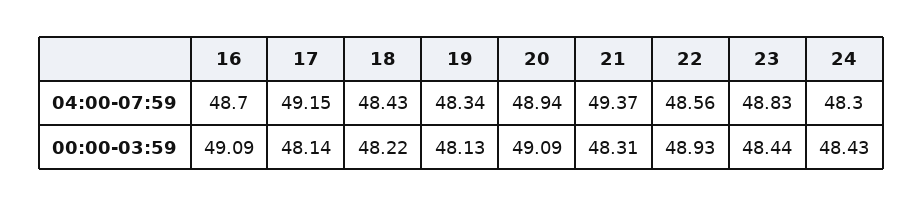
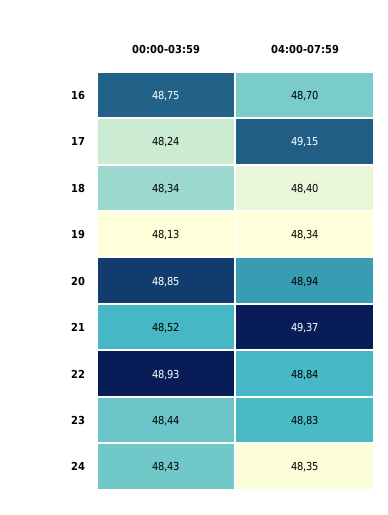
18, 04:00-07:59: 48.43 -> 48.4
22, 04:00-07:59: 48.56 -> 48.84
24, 04:00-07:59: 48.3 -> 48.35
16, 00:00-03:59: 49.09 -> 48.75
17, 00:00-03:59: 48.14 -> 48.24
18, 00:00-03:59: 48.22 -> 48.34
20, 00:00-03:59: 49.09 -> 48.85
21, 00:00-03:59: 48.31 -> 48.52

